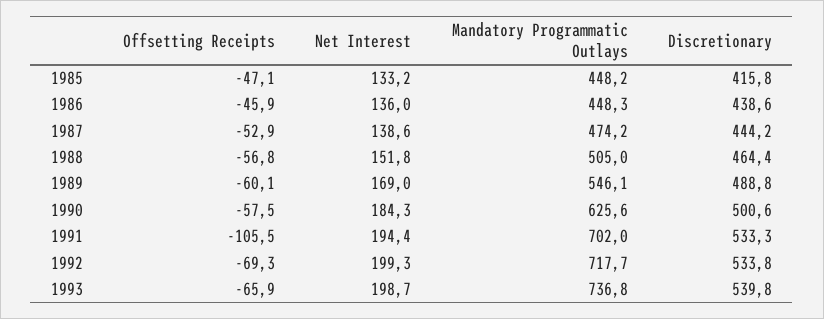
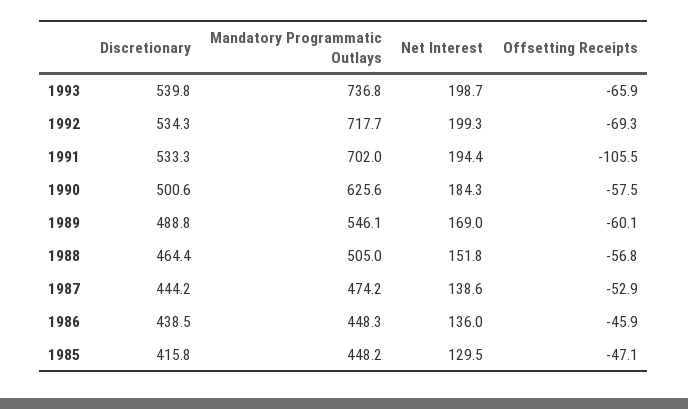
Net Interest, 1985: 133.2 -> 129.5
Discretionary, 1986: 438.6 -> 438.5
Discretionary, 1992: 533.8 -> 534.3

